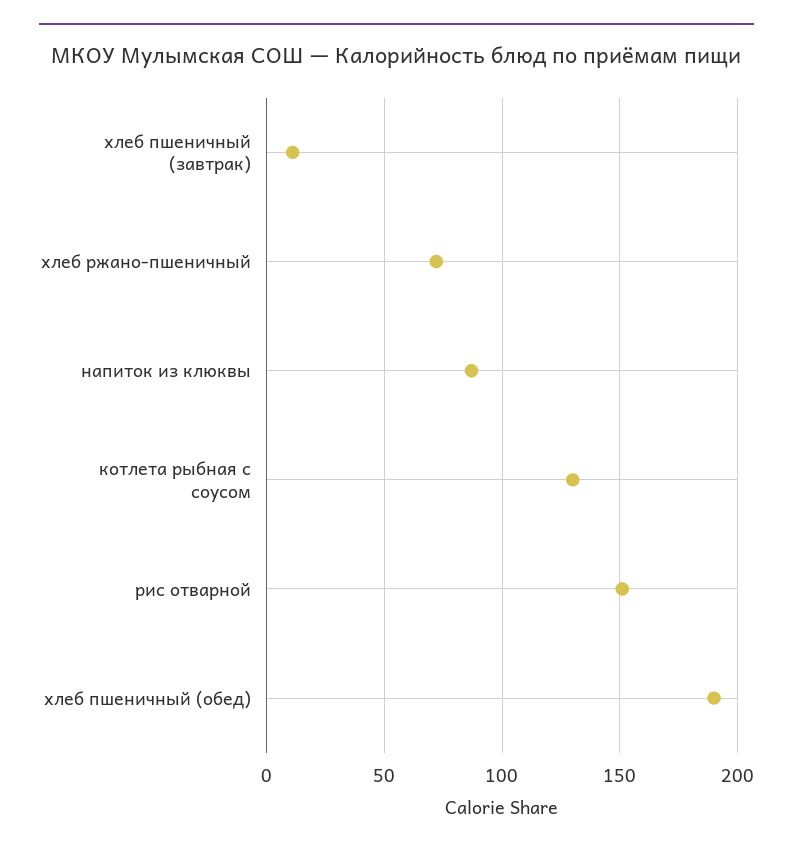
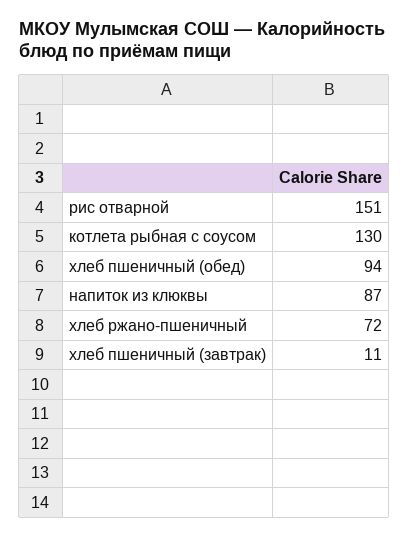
хлеб пшеничный (обед): 190 -> 94

